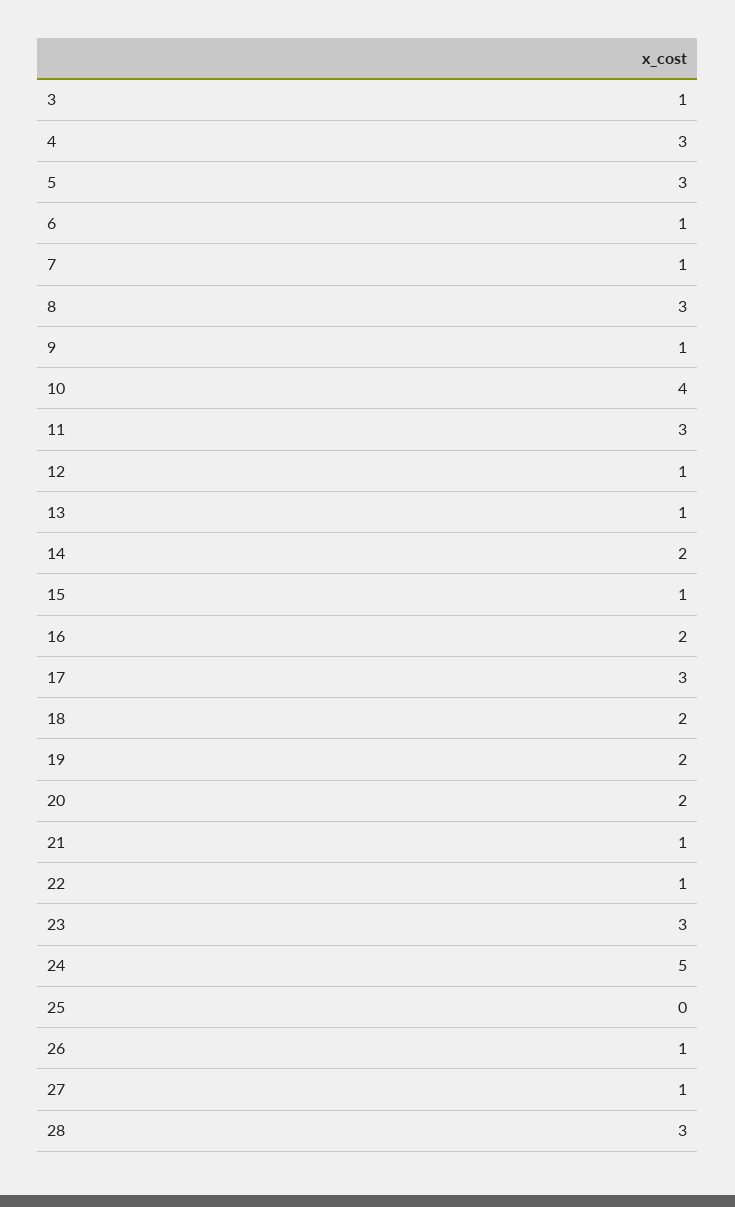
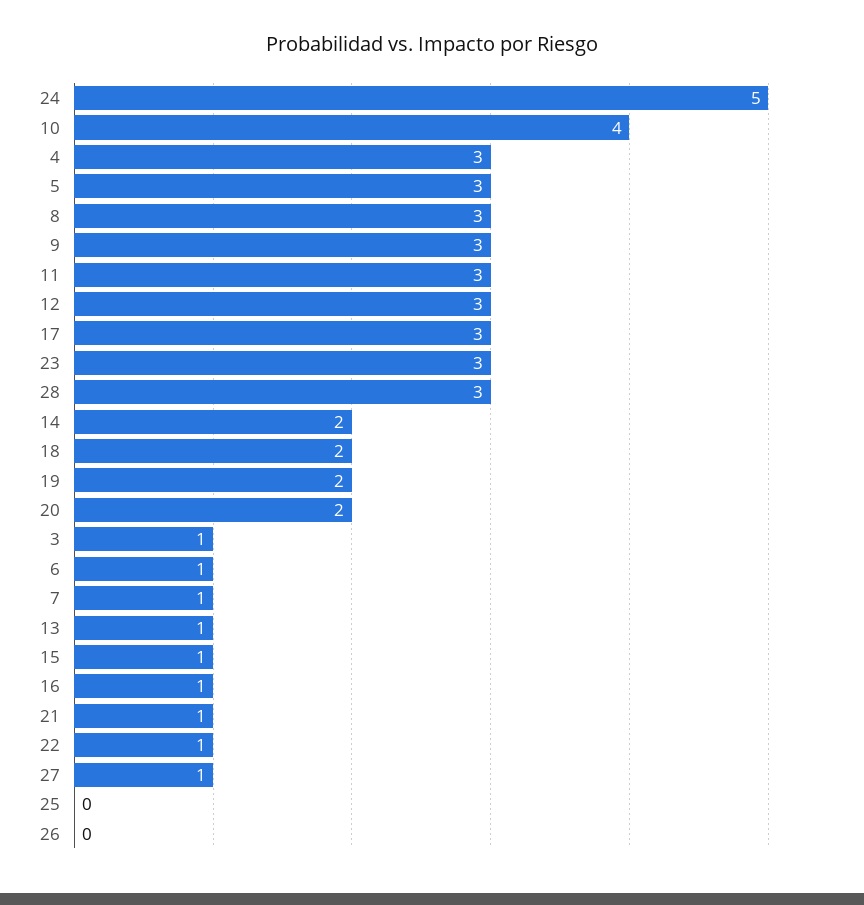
9: 1 -> 3
12: 1 -> 3
16: 2 -> 1
26: 1 -> 0

